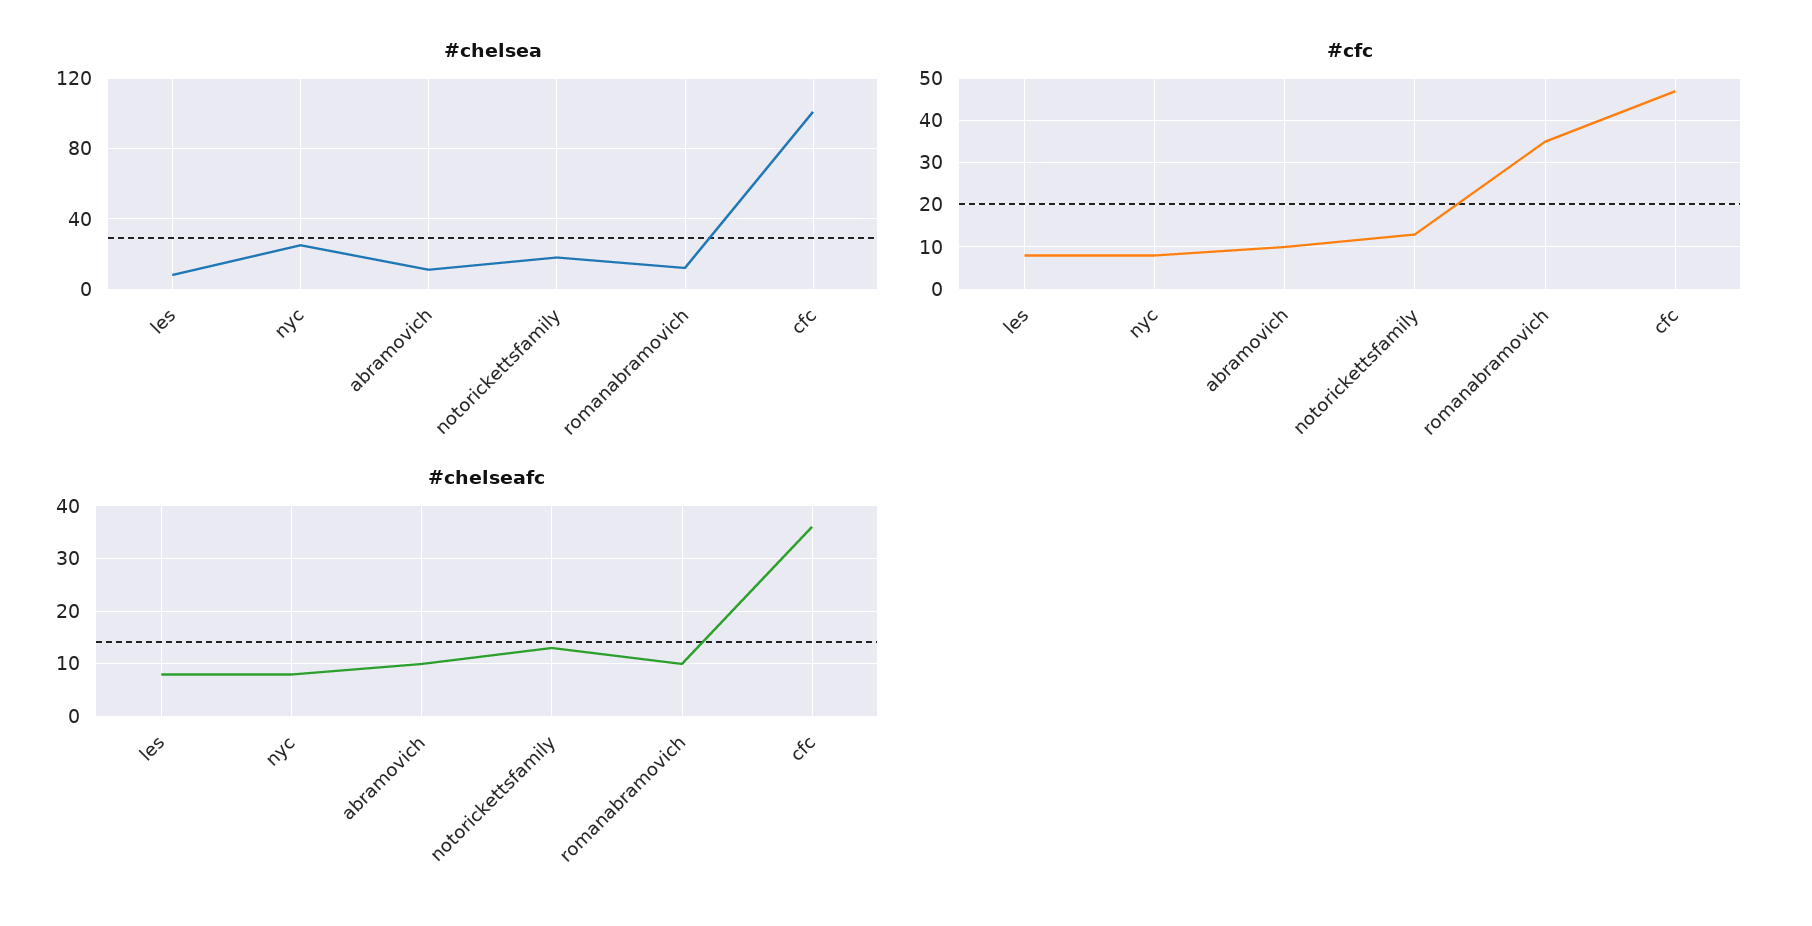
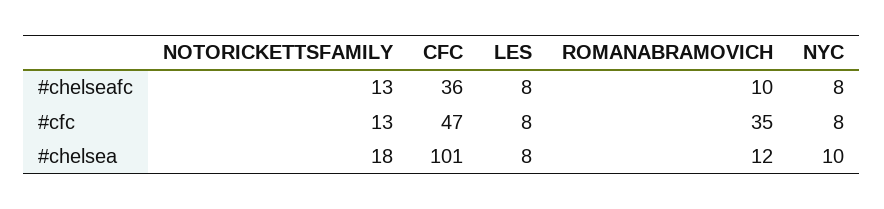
#chelsea, nyc: 25 -> 10
#chelsea, abramovich: 10 -> none
#cfc, abramovich: 10 -> none
#chelseafc, abramovich: 10 -> none

